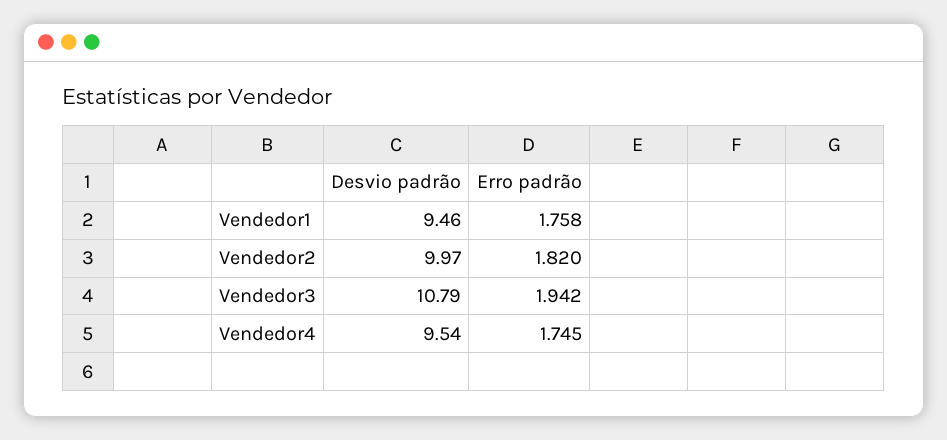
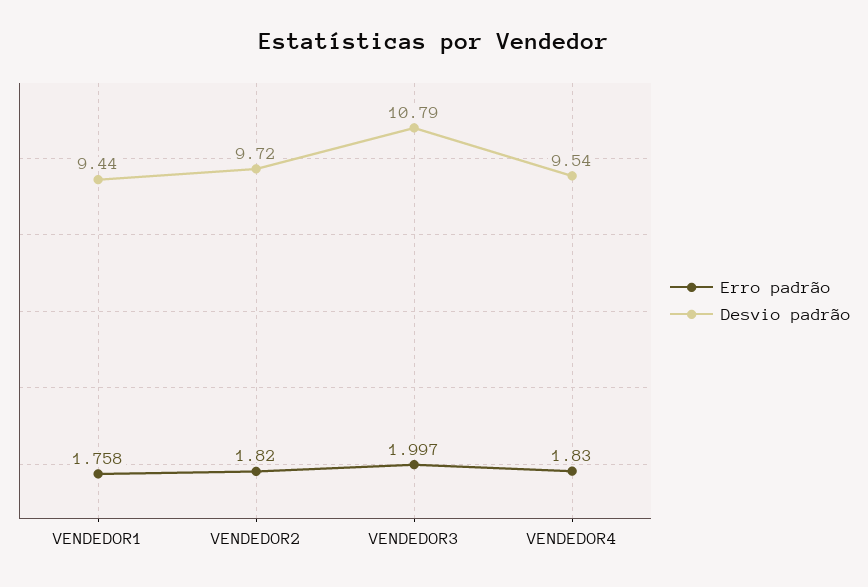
Desvio padrão, Vendedor1: 9.46 -> 9.44
Desvio padrão, Vendedor2: 9.97 -> 9.72
Erro padrão, Vendedor3: 1.942 -> 1.997
Erro padrão, Vendedor4: 1.745 -> 1.83

